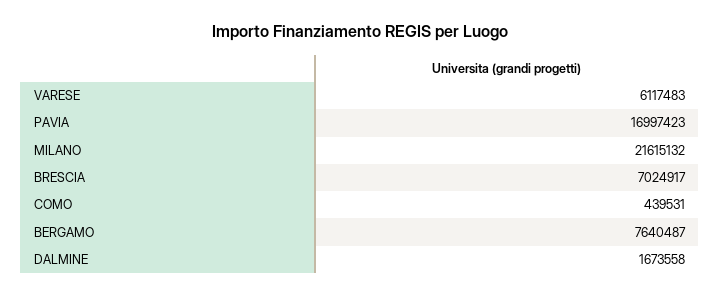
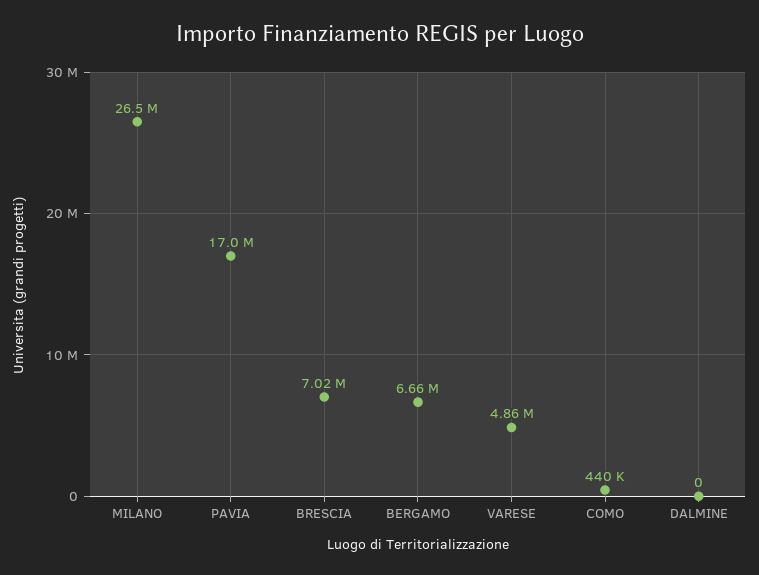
VARESE: 6117483 -> 4860000
MILANO: 21615132 -> 26500000
BERGAMO: 7640487 -> 6660000
DALMINE: 1673558 -> 0

